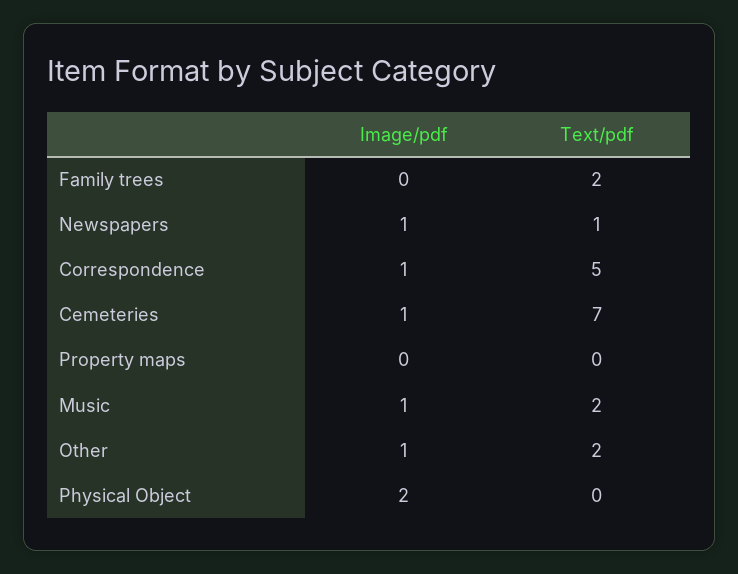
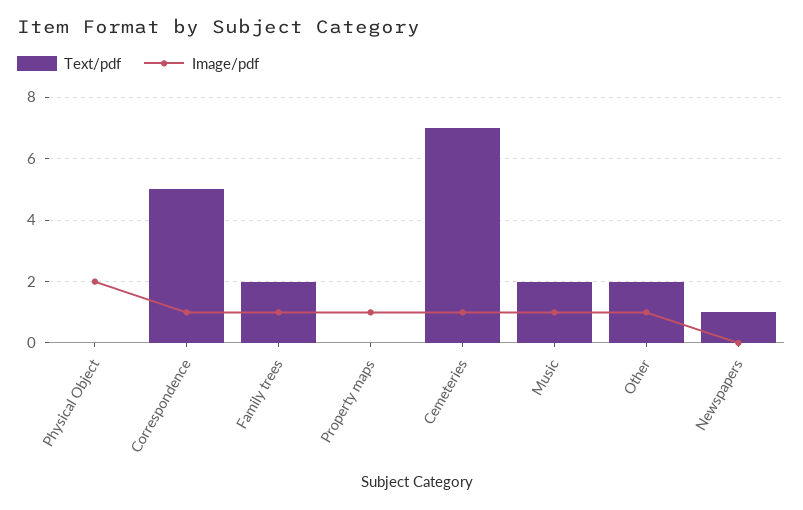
Image/pdf, Family trees: 0 -> 1
Image/pdf, Newspapers: 1 -> 0
Image/pdf, Property maps: 0 -> 1

